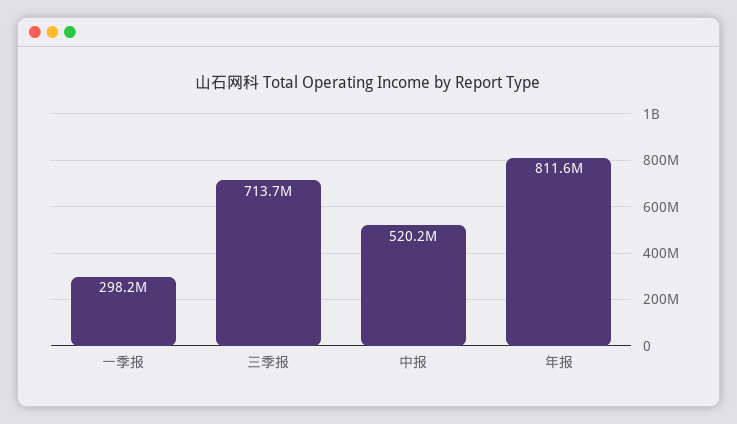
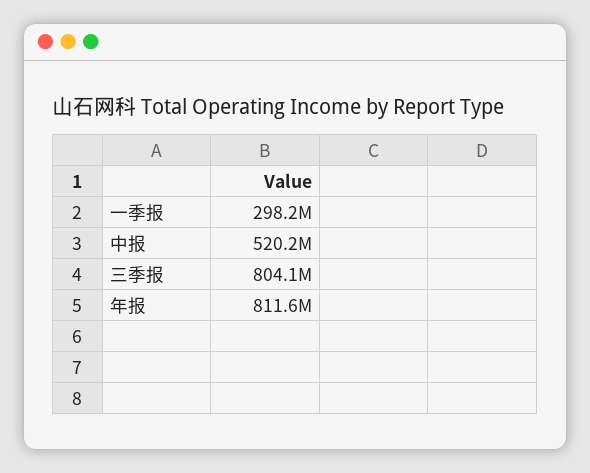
三季报: 713700000 -> 804100000

